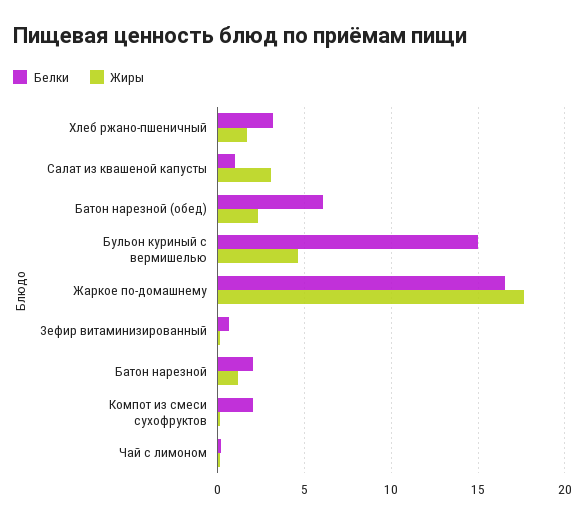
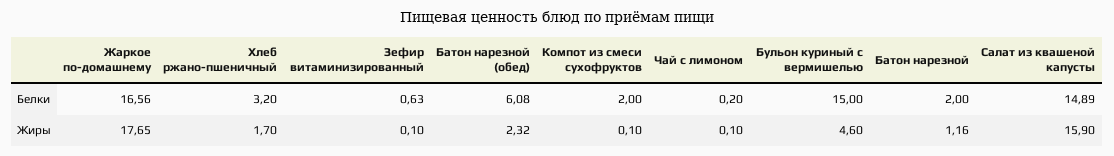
Белки, Салат из квашеной капусты: 1 -> 14.89
Жиры, Салат из квашеной капусты: 3 -> 15.9

